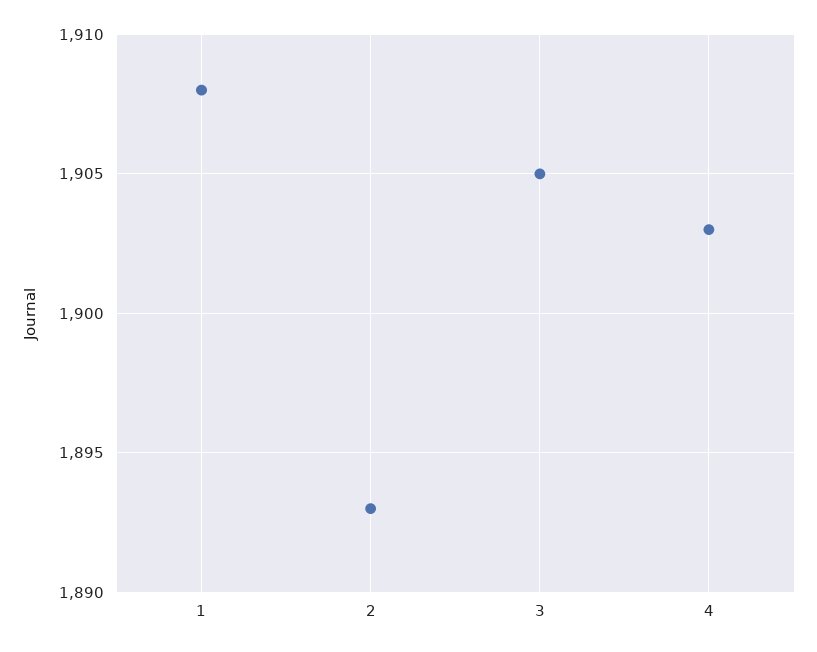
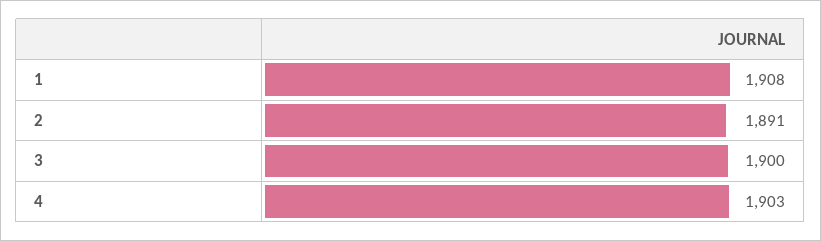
2: 1893 -> 1891
3: 1905 -> 1900

